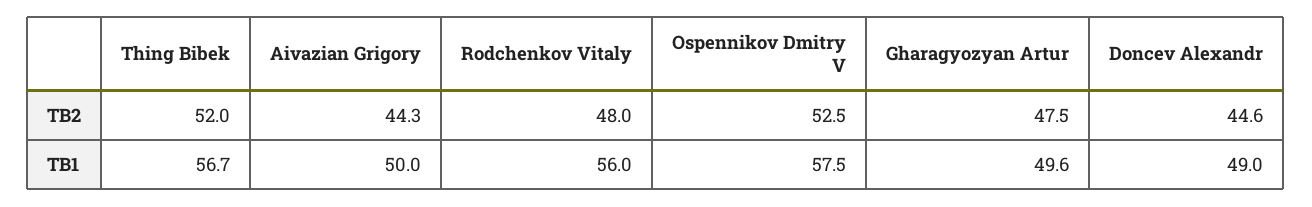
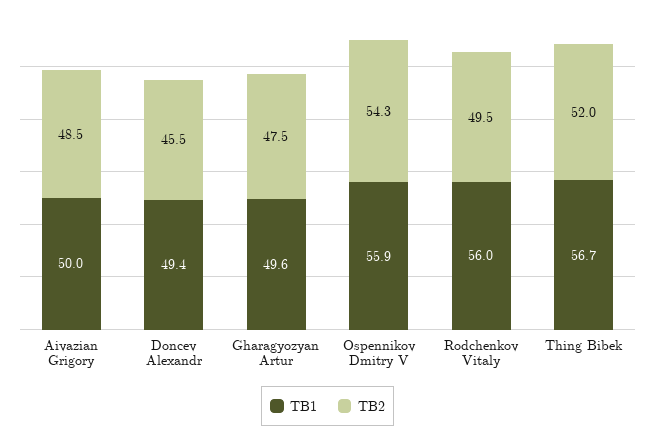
TB2, Aivazian Grigory: 44.3 -> 48.5
TB2, Rodchenkov Vitaly: 48 -> 49.5
TB2, Ospennikov Dmitry V: 52.5 -> 54.3
TB2, Doncev Alexandr: 44.6 -> 45.5
TB1, Ospennikov Dmitry V: 57.5 -> 55.9
TB1, Doncev Alexandr: 49 -> 49.4

